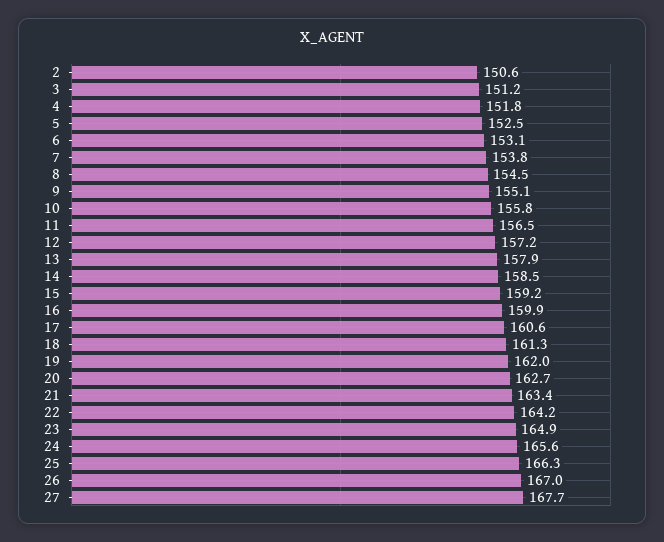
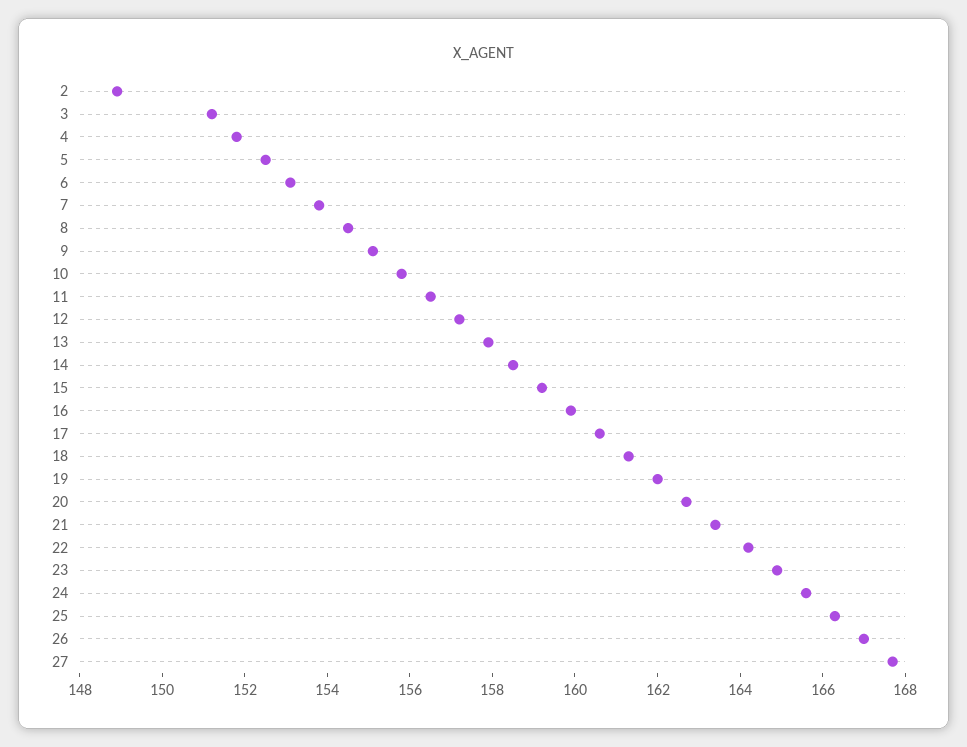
2: 150.6 -> 149

